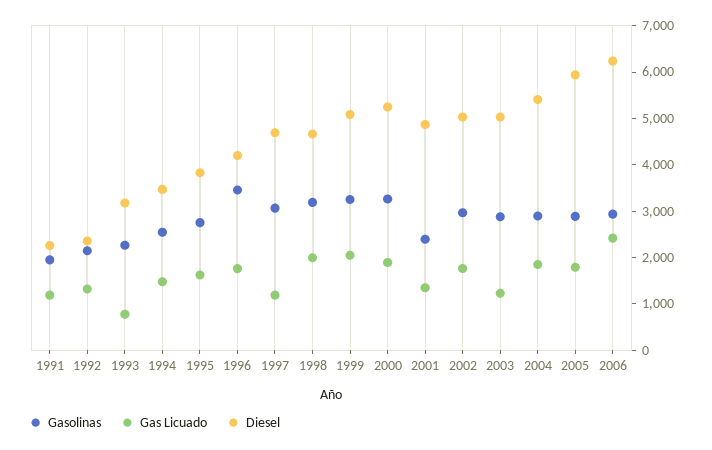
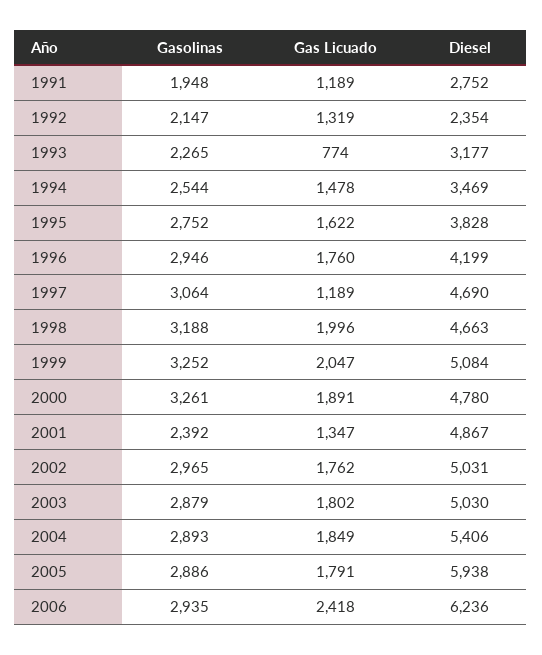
Diesel, 1991: 2200 -> 2752
Gasolinas, 1996: 3400 -> 2946
Diesel, 2000: 5200 -> 4780
Gas Licuado, 2003: 1200 -> 1802

